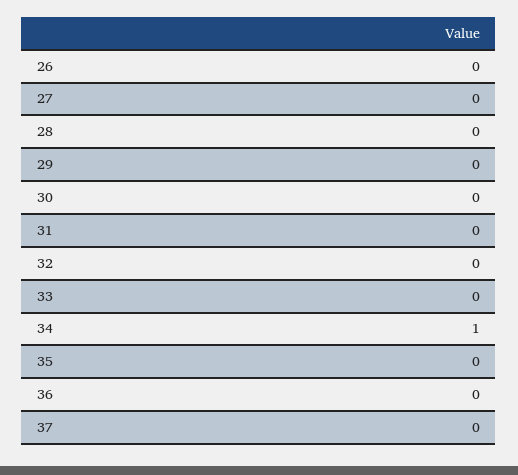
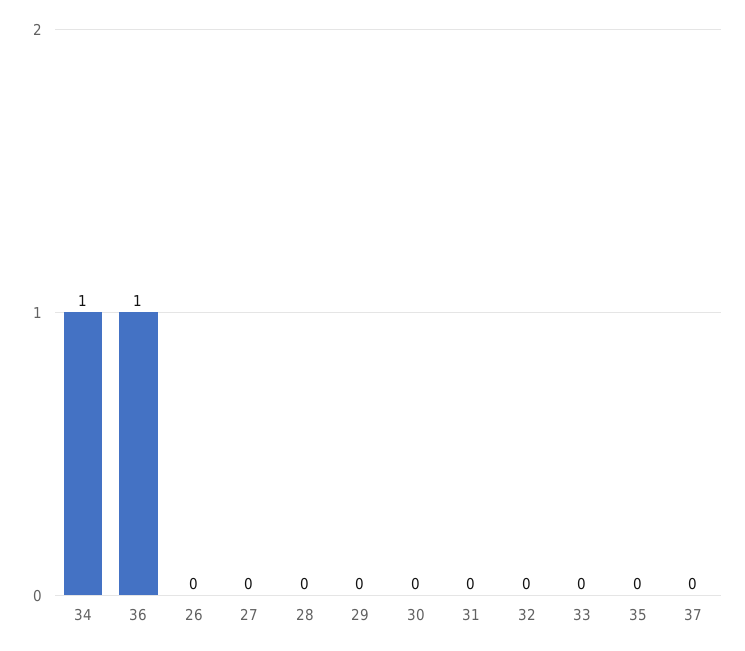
36: 0 -> 1

